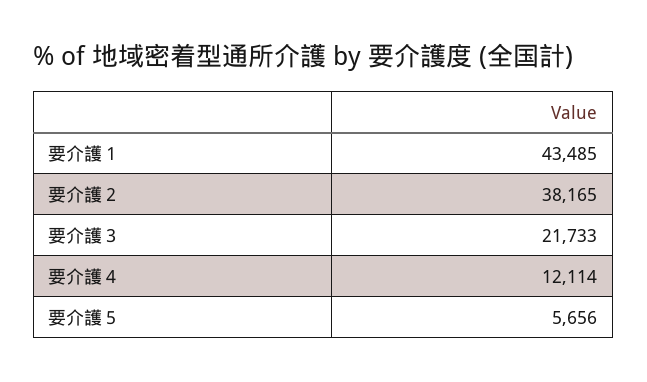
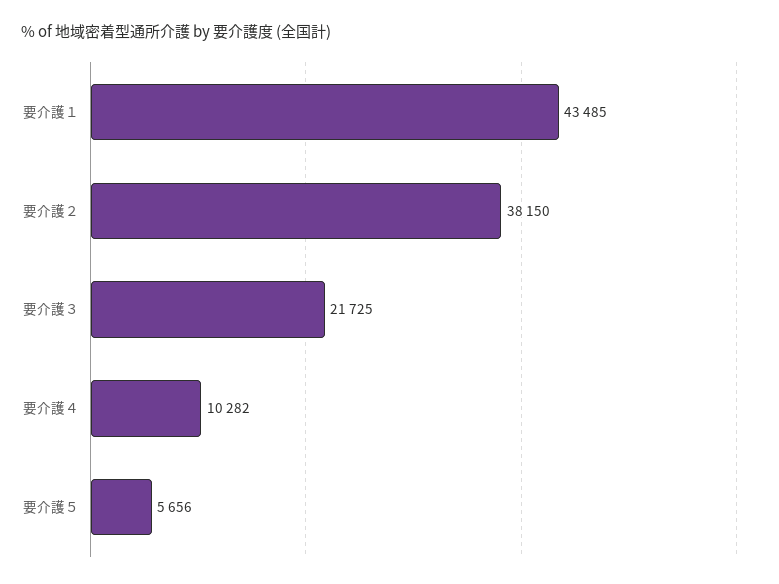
要介護２: 38165 -> 38150
要介護３: 21733 -> 21725
要介護４: 12114 -> 10282

